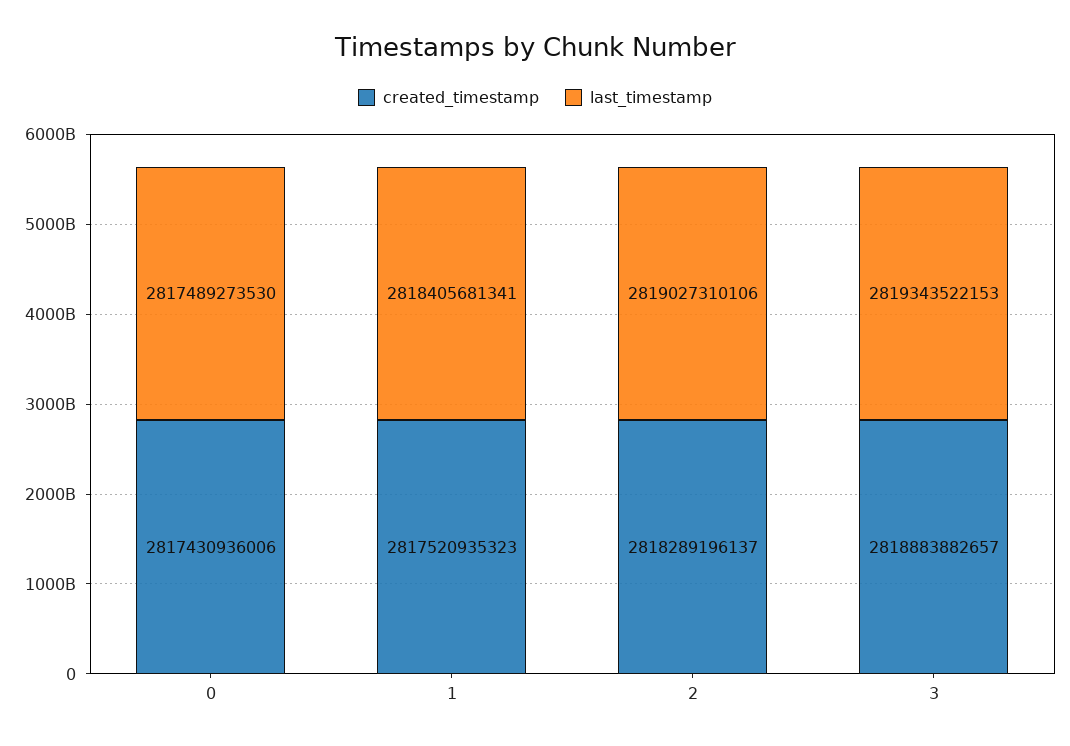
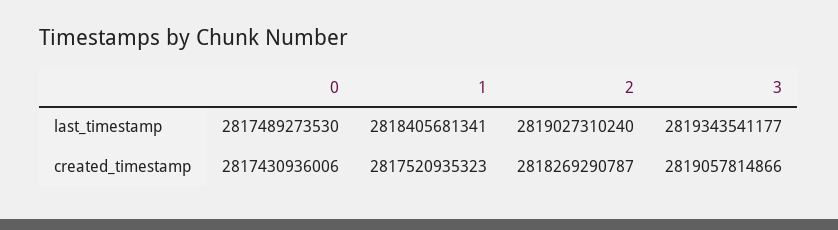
created_timestamp, 2: 2818289196137 -> 2818269290787
last_timestamp, 2: 2819027310106 -> 2819027310240
created_timestamp, 3: 2818883882657 -> 2819057814866
last_timestamp, 3: 2819343522153 -> 2819343541177

